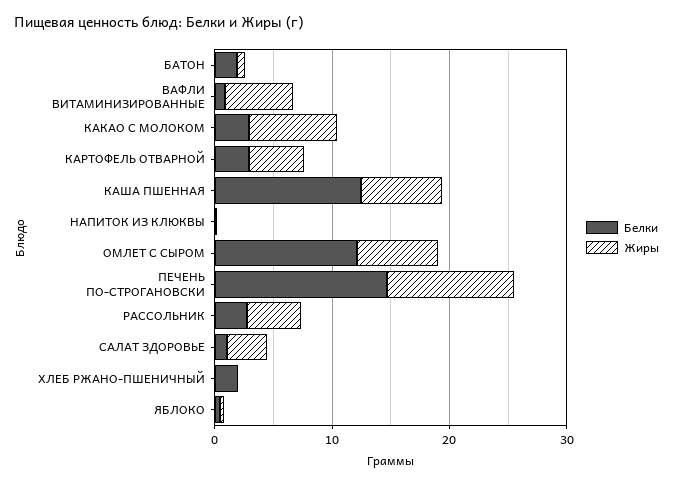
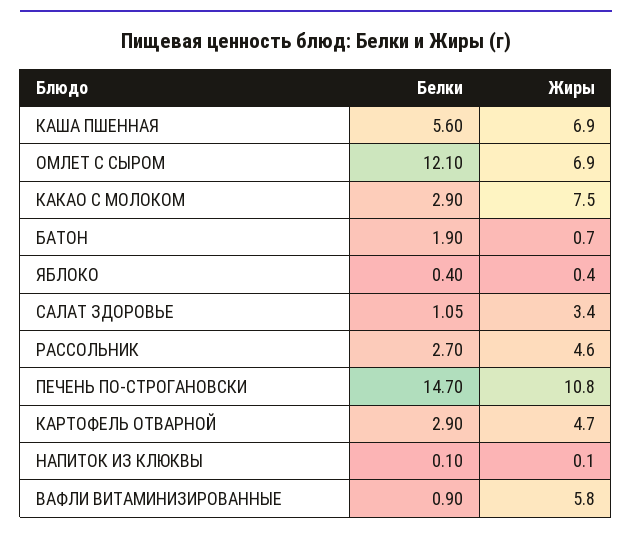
Белки, КАША ПШЕННАЯ: 12 -> 5.6
Белки, ХЛЕБ РЖАНО-ПШЕНИЧНЫЙ: 2 -> none
Жиры, ХЛЕБ РЖАНО-ПШЕНИЧНЫЙ: 0 -> none

